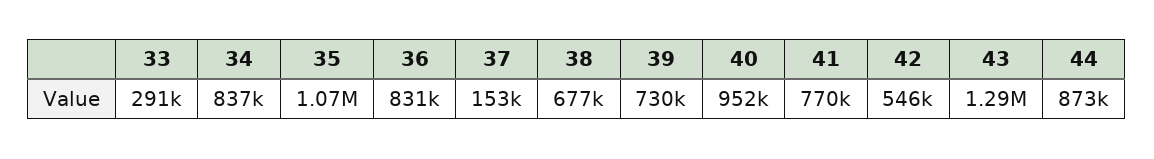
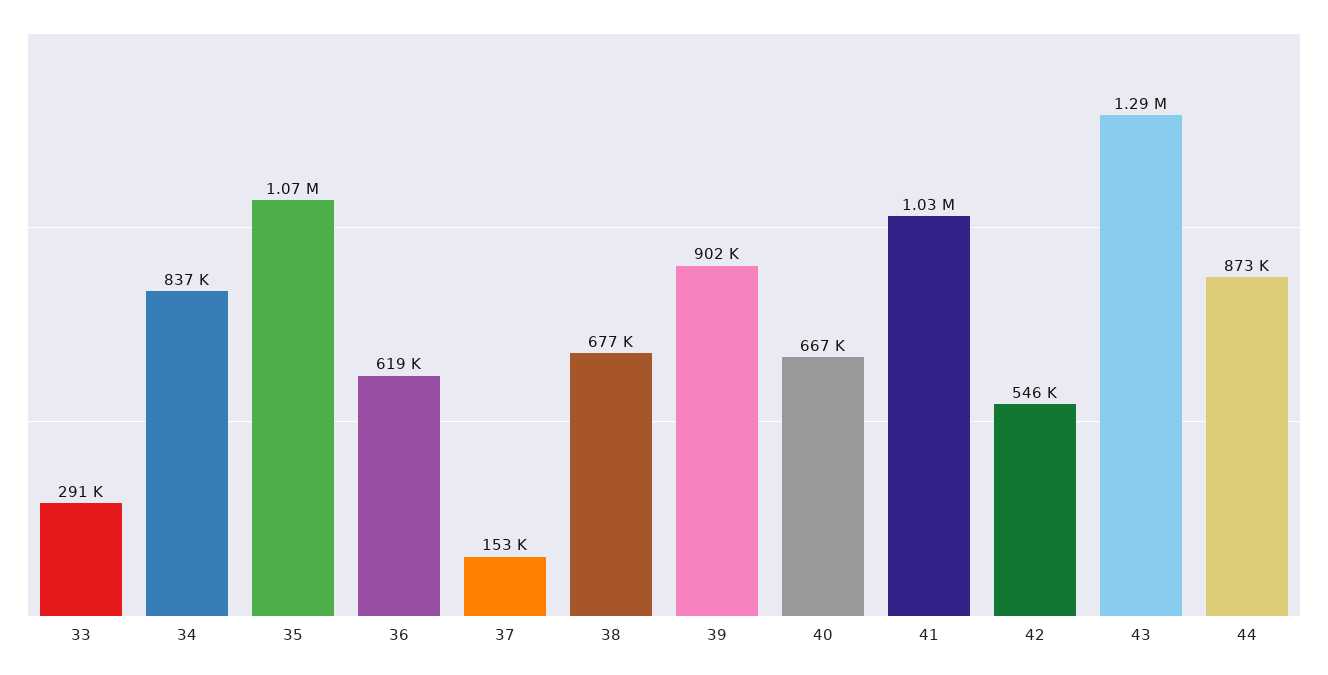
36: 831000 -> 619000
39: 730000 -> 902000
40: 952000 -> 667000
41: 770000 -> 1030000

